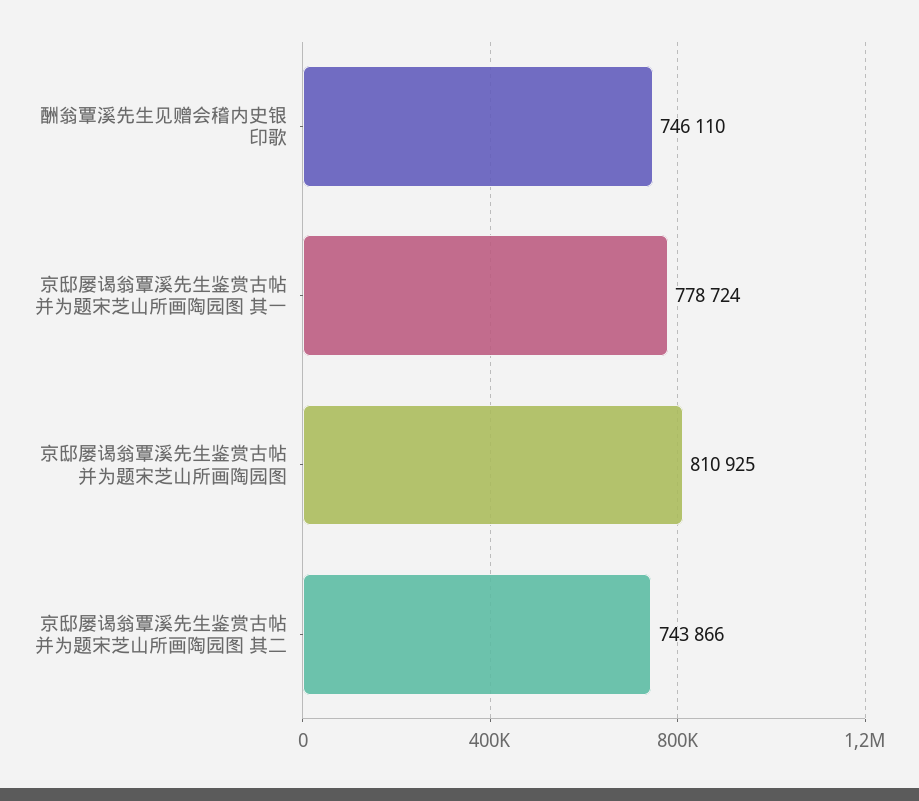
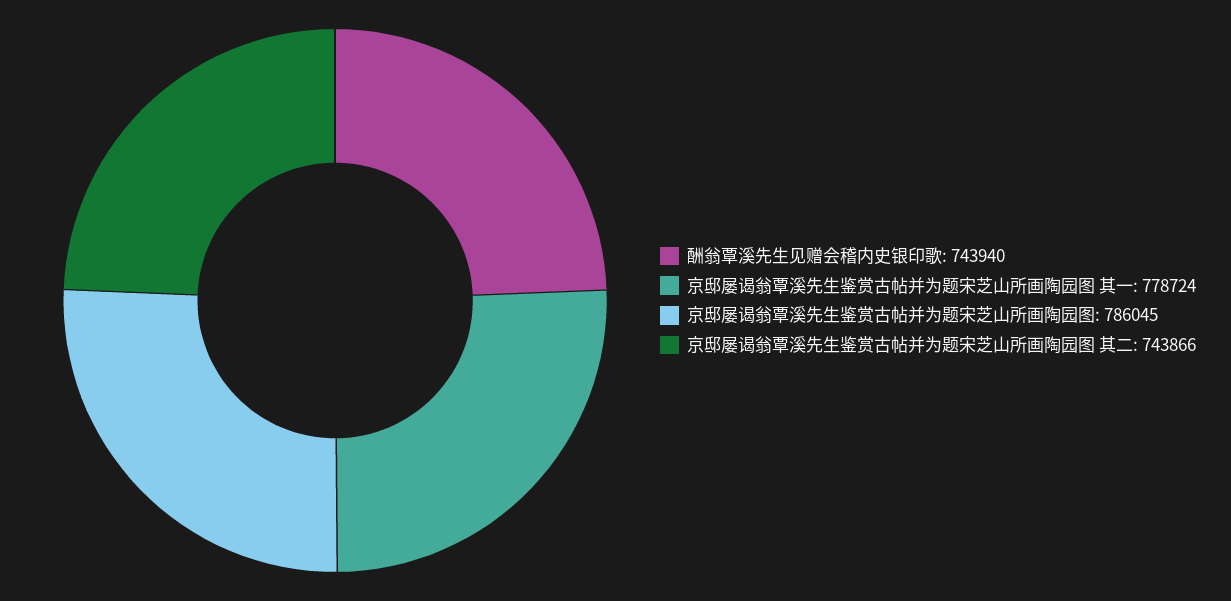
酬翁覃溪先生见赠会稽内史银印歌: 746110 -> 743940
京邸屡谒翁覃溪先生鉴赏古帖并为题宋芝山所画陶园图: 810925 -> 786045

